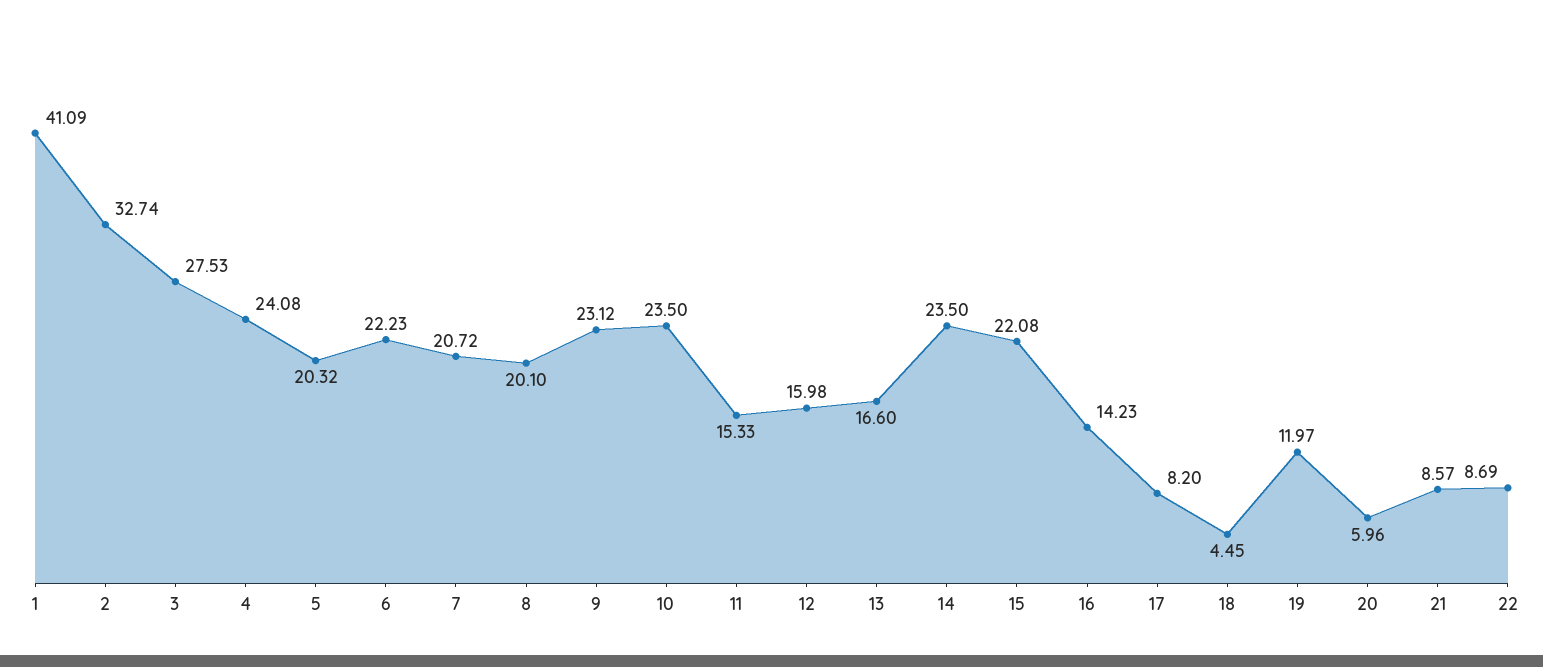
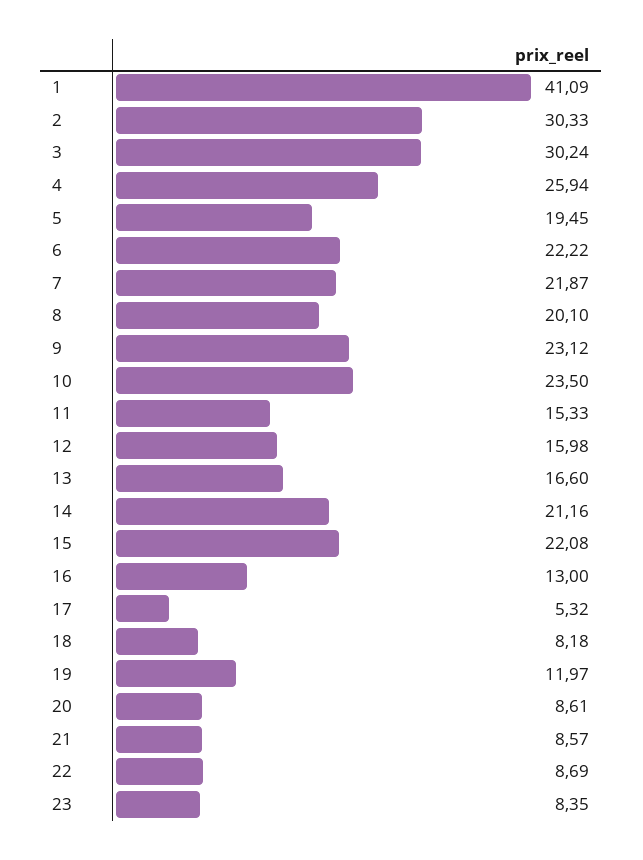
2: 32.74 -> 30.33
3: 27.53 -> 30.24
4: 24.08 -> 25.94
5: 20.32 -> 19.45
6: 22.23 -> 22.22
7: 20.72 -> 21.87
14: 23.5 -> 21.16
16: 14.23 -> 13
17: 8.2 -> 5.32
18: 4.45 -> 8.18
20: 5.96 -> 8.61
23: none -> 8.35

